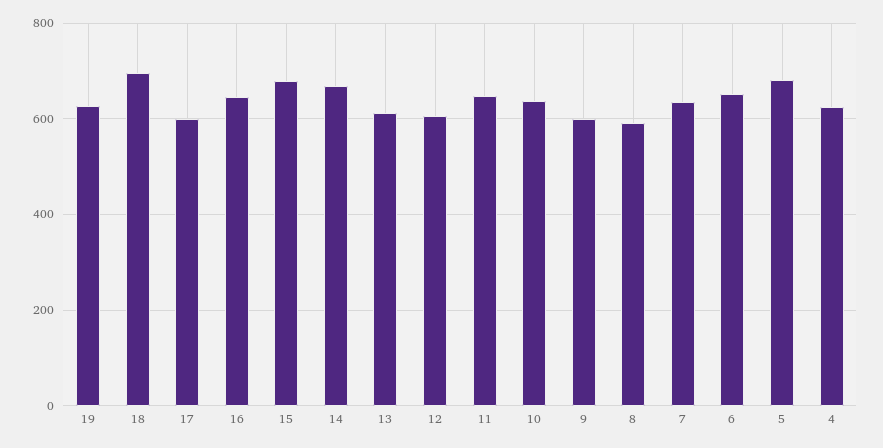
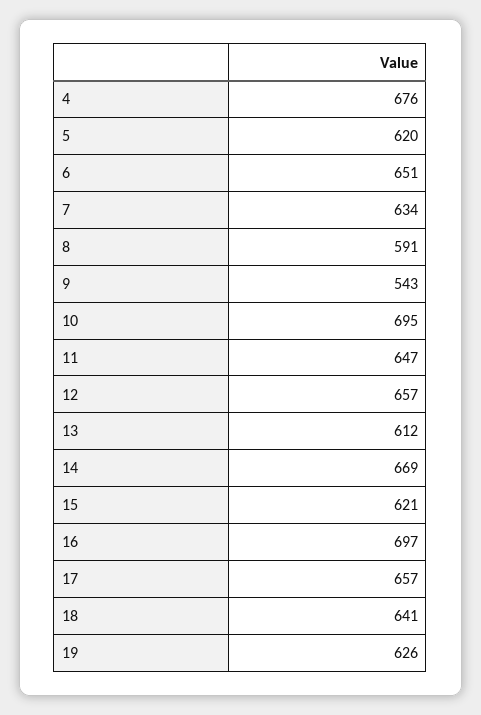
18: 700 -> 641
17: 600 -> 657
16: 640 -> 697
15: 680 -> 621
12: 600 -> 657
10: 640 -> 695
9: 600 -> 543
5: 680 -> 620
4: 620 -> 676

